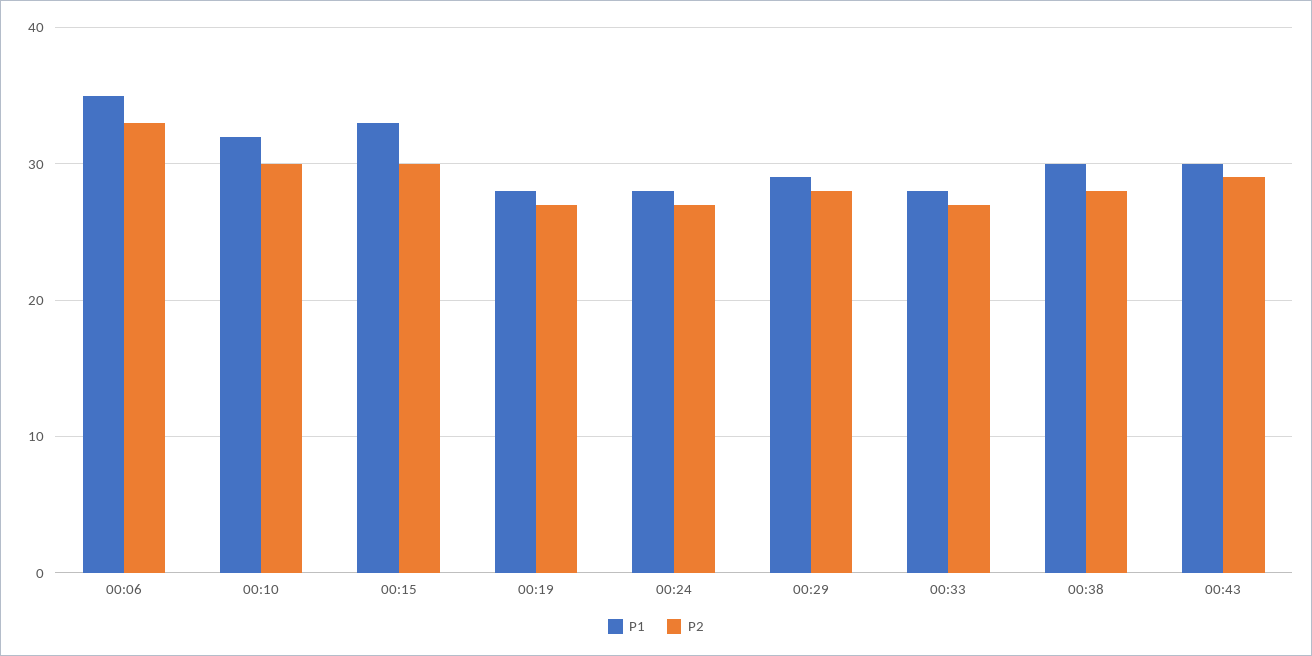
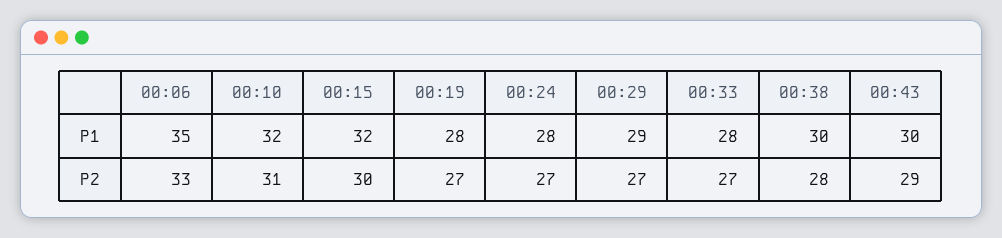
P2, 00:10: 30 -> 31
P1, 00:15: 33 -> 32
P2, 00:29: 28 -> 27

